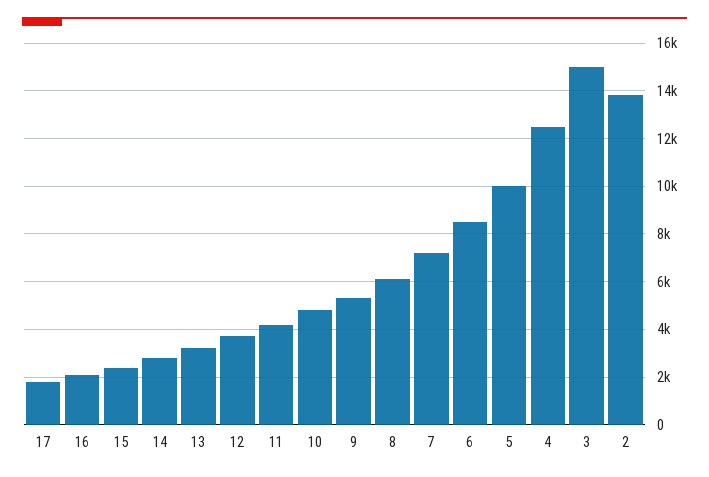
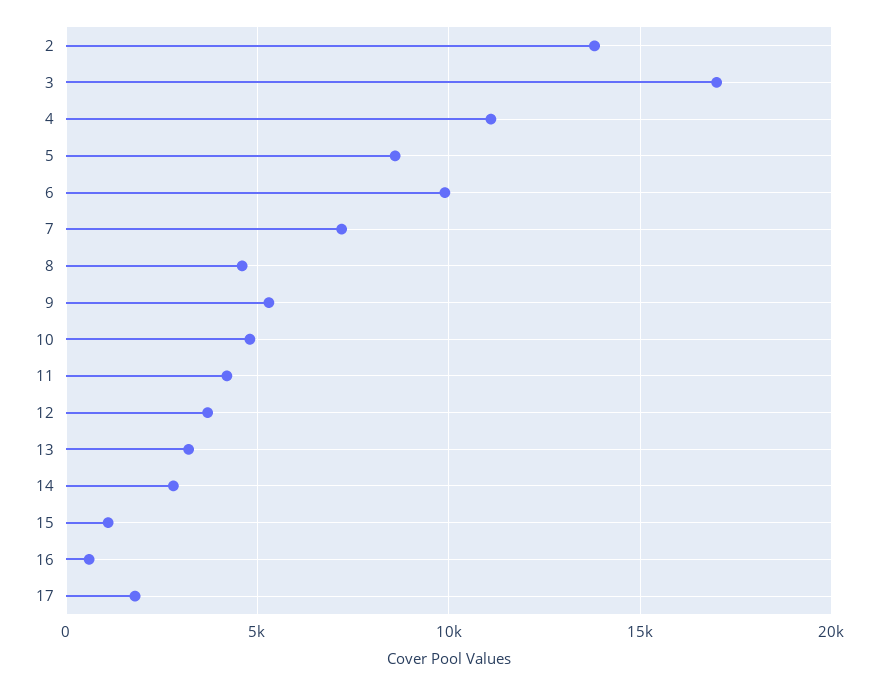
16: 2000 -> 500
15: 2500 -> 1000
8: 6000 -> 4500
6: 8500 -> 10000
5: 10000 -> 8500
4: 12500 -> 11000
3: 15000 -> 17000

